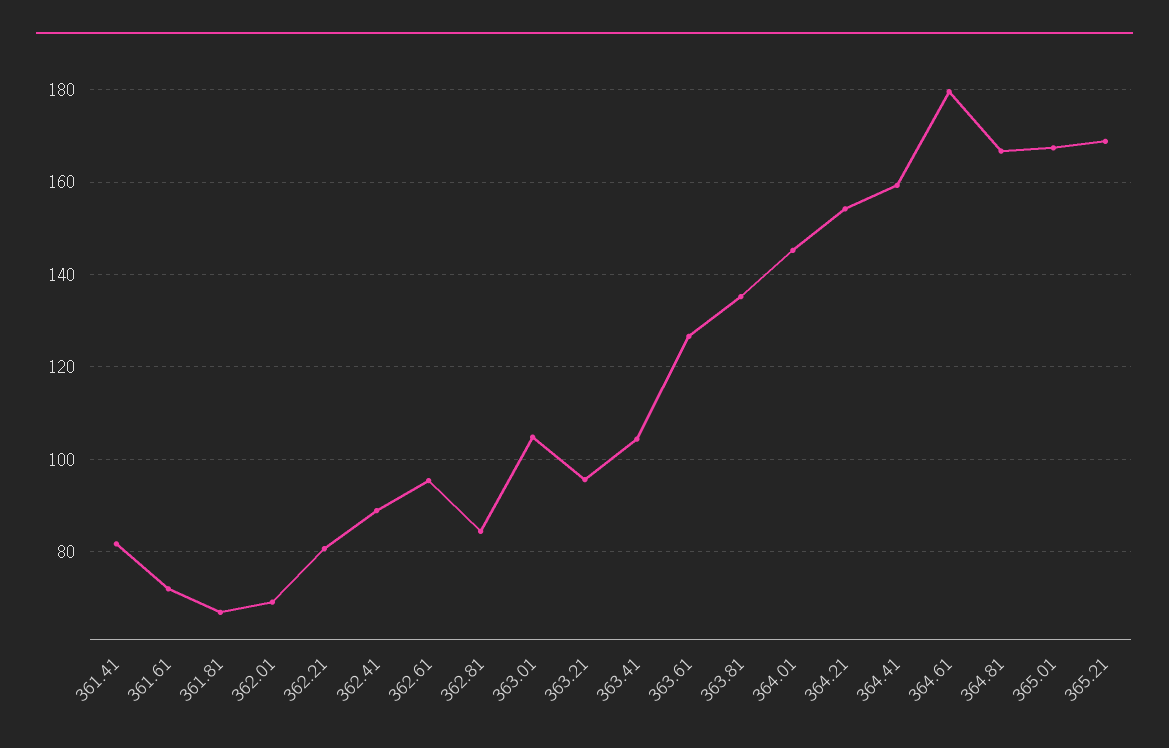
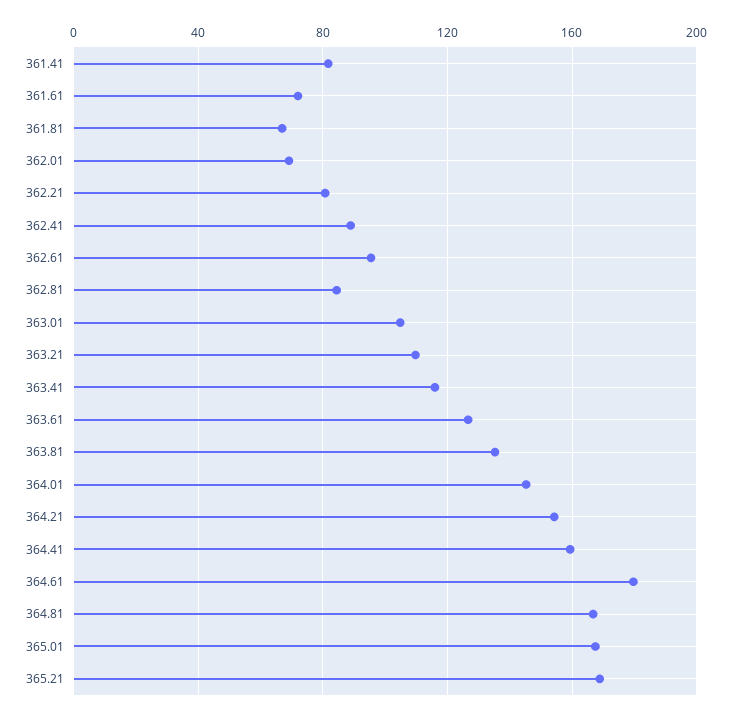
363.21: 96 -> 110
363.41: 104 -> 115

